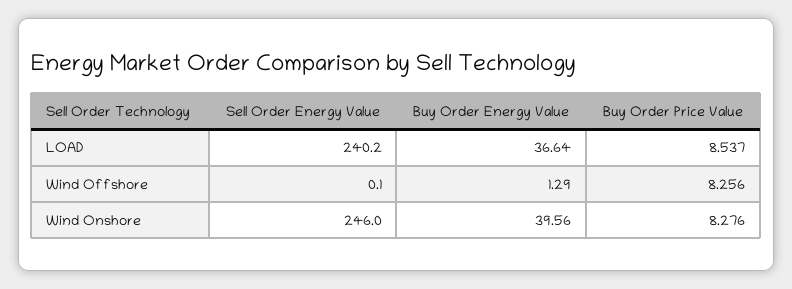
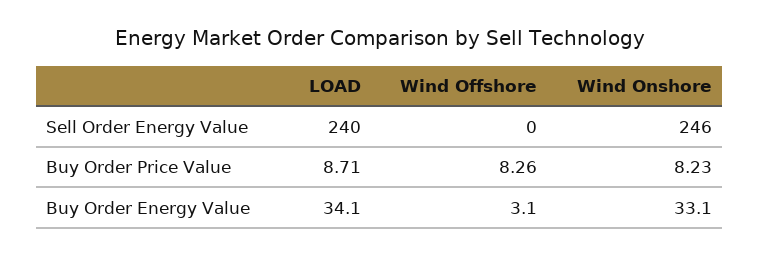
Buy Order Energy Value, LOAD: 36.64 -> 34.1
Buy Order Price Value, LOAD: 8.537 -> 8.71
Buy Order Energy Value, Wind Offshore: 1.29 -> 3.1
Buy Order Energy Value, Wind Onshore: 39.56 -> 33.1
Buy Order Price Value, Wind Onshore: 8.276 -> 8.23

